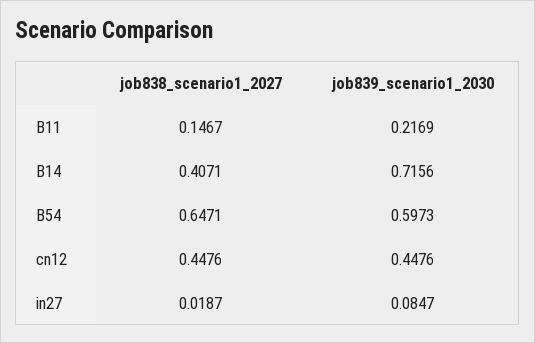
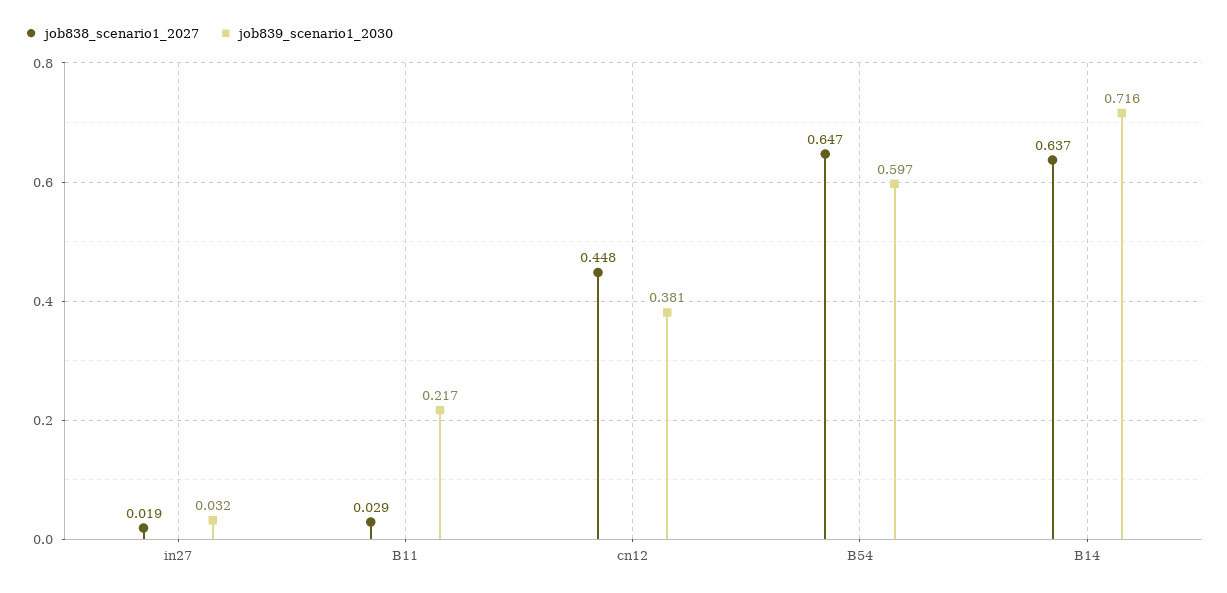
job838_scenario1_2027, B11: 0.1467 -> 0.029
job838_scenario1_2027, B14: 0.4071 -> 0.637
job839_scenario1_2030, cn12: 0.4476 -> 0.381
job839_scenario1_2030, in27: 0.0847 -> 0.032

